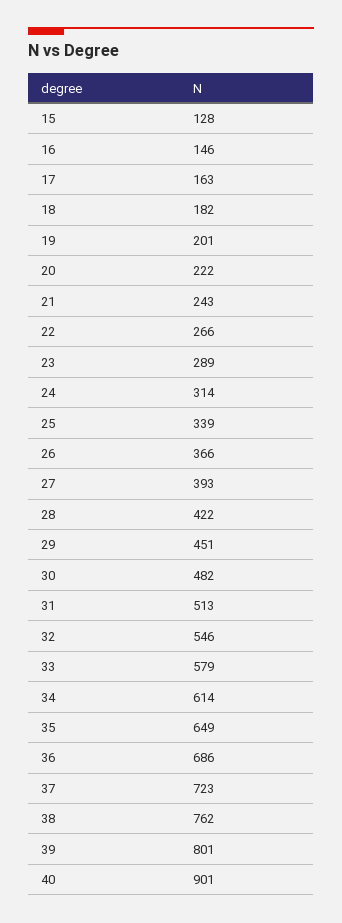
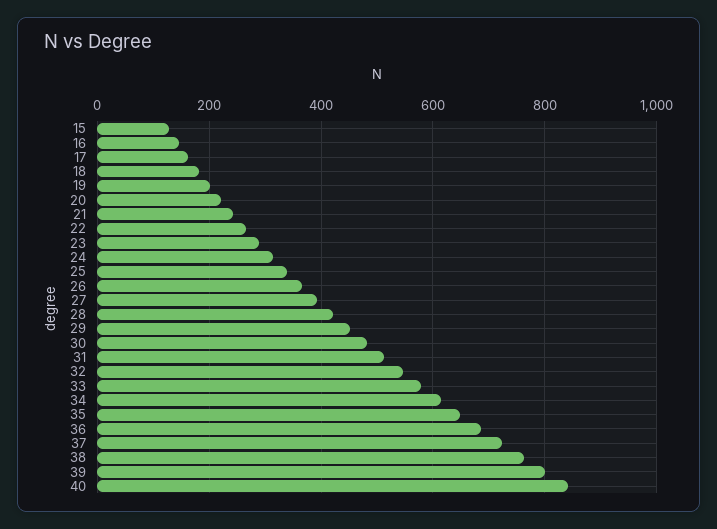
40: 901 -> 840

